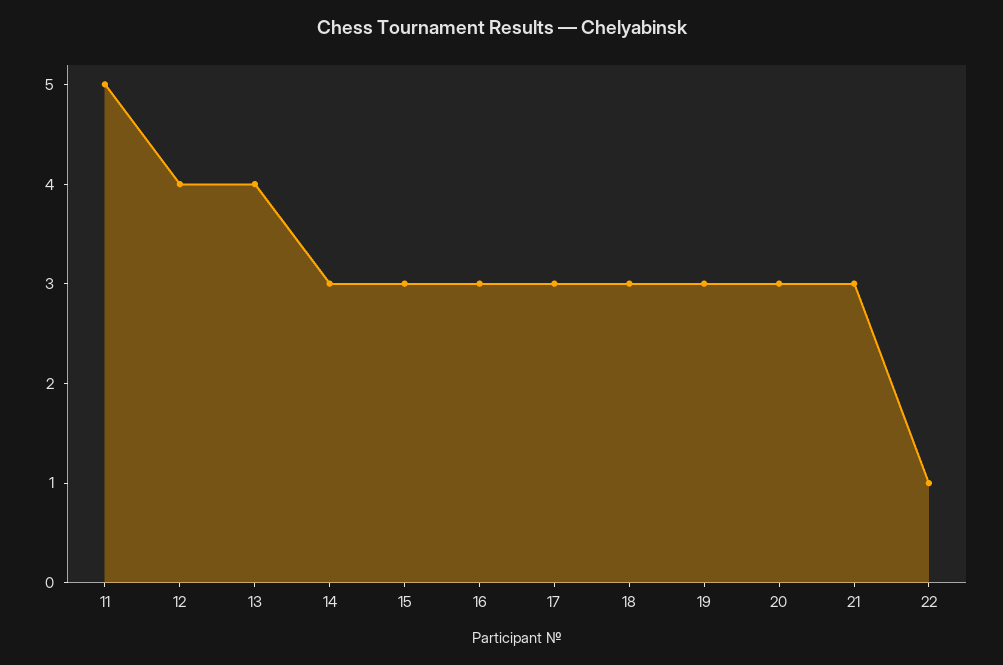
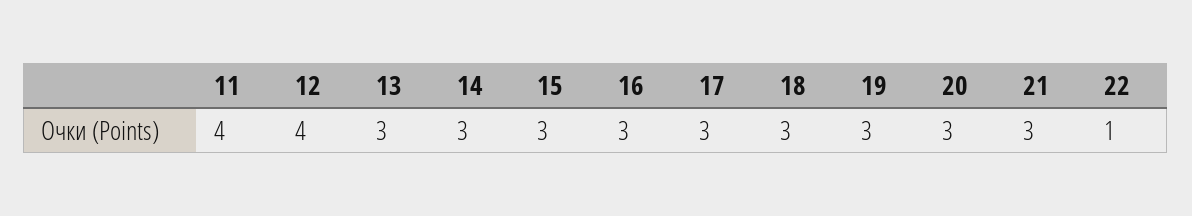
11: 5 -> 4
13: 4 -> 3

